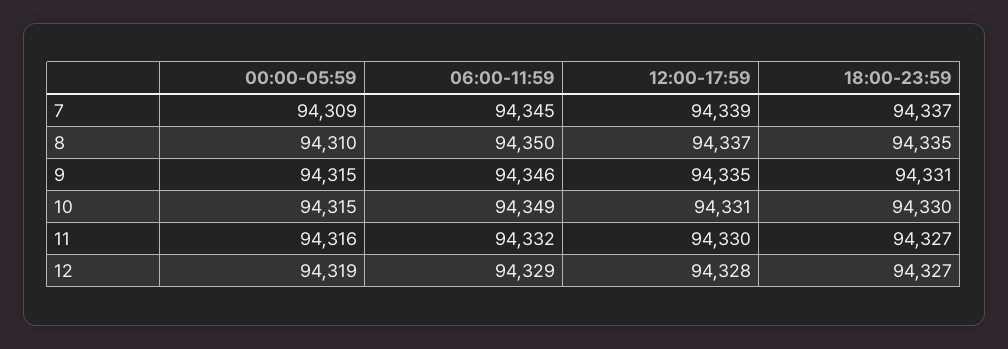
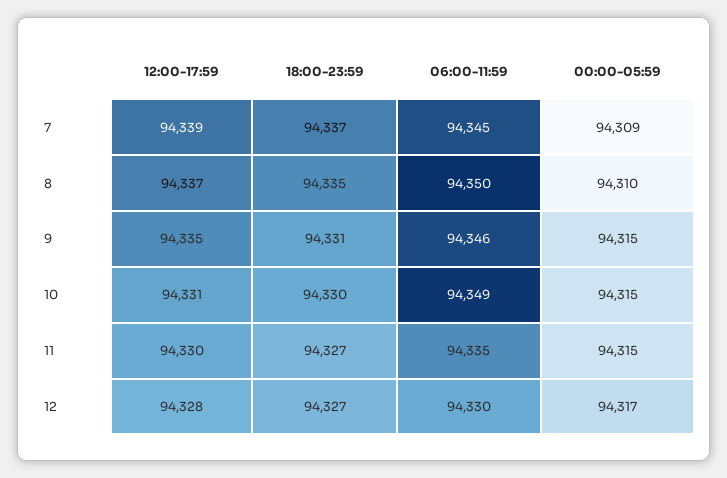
00:00-05:59, 11: 94316 -> 94315
06:00-11:59, 11: 94332 -> 94335
00:00-05:59, 12: 94319 -> 94317
06:00-11:59, 12: 94329 -> 94330

